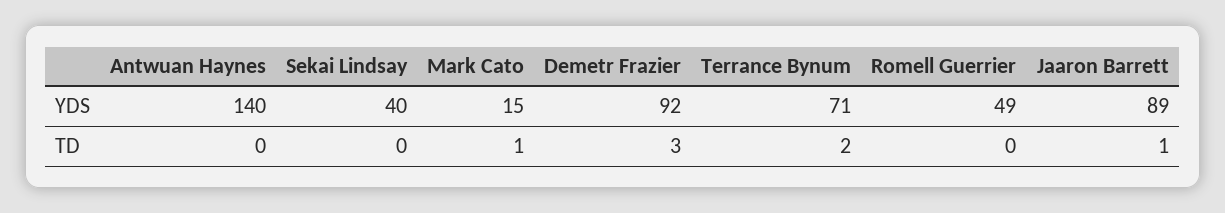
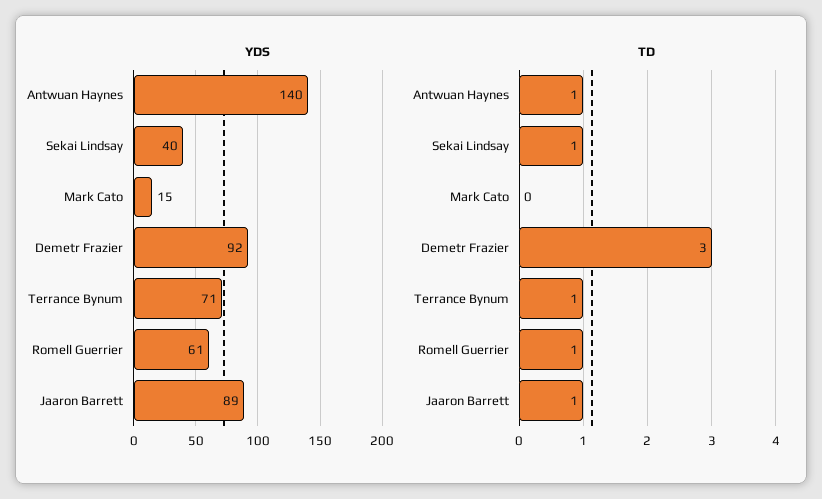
YDS, Romell Guerrier: 49 -> 61
TD, Antwuan Haynes: 0 -> 1
TD, Sekai Lindsay: 0 -> 1
TD, Mark Cato: 1 -> 0
TD, Terrance Bynum: 2 -> 1
TD, Romell Guerrier: 0 -> 1

